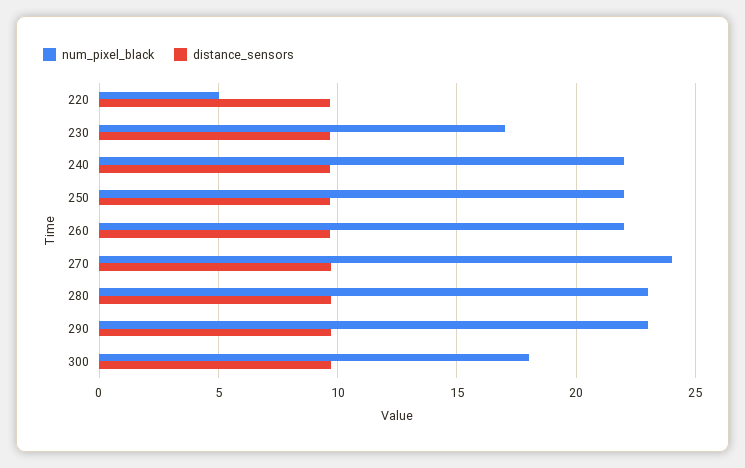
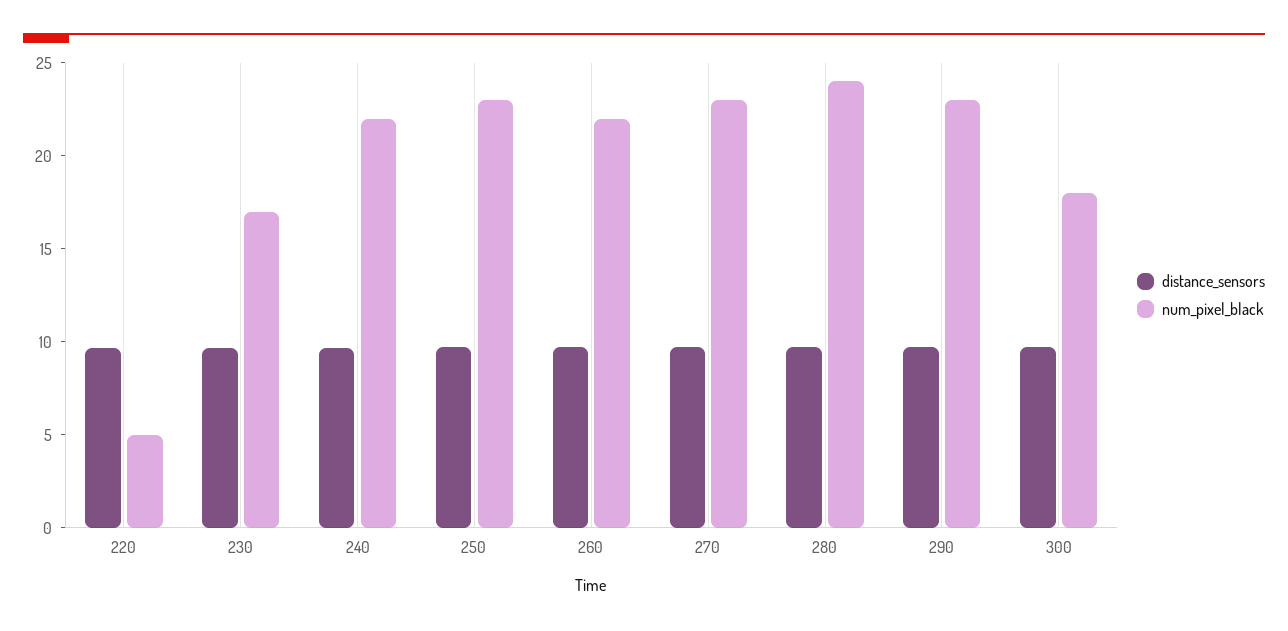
num_pixel_black, 250: 22 -> 23
num_pixel_black, 270: 24 -> 23
num_pixel_black, 280: 23 -> 24

